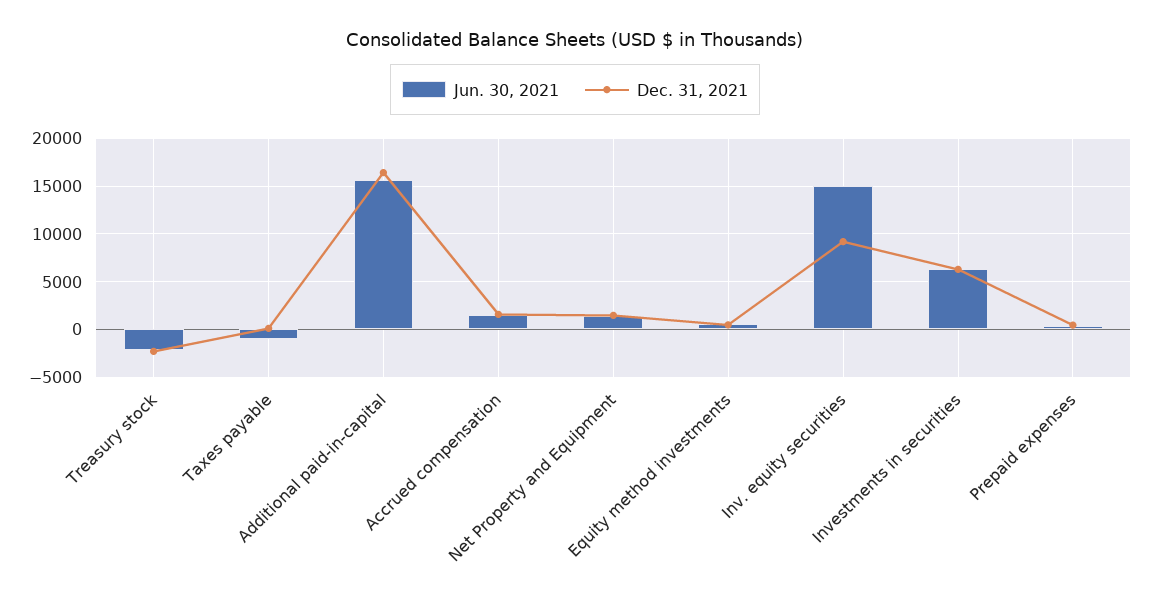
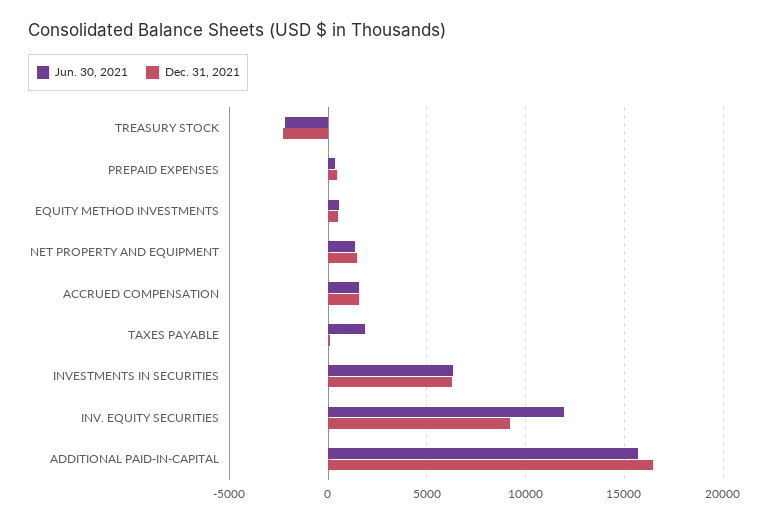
Jun. 30, 2021, Taxes payable: -1000 -> 2000
Jun. 30, 2021, Inv. equity securities: 15000 -> 12000

